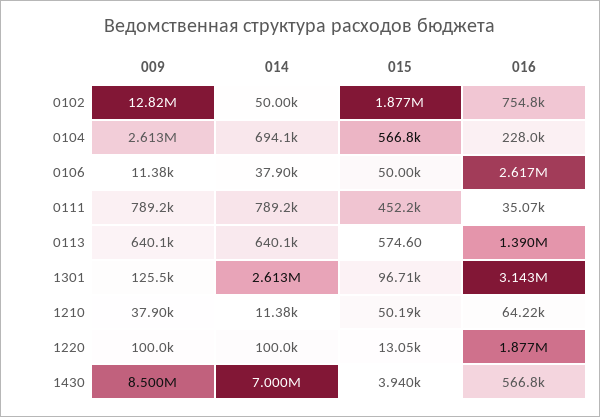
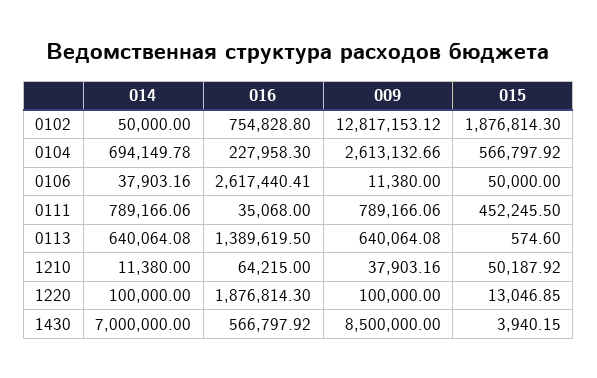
009, 1301: 125500 -> none
014, 1301: 2613000 -> none
015, 1301: 96710 -> none
016, 1301: 3143000 -> none

